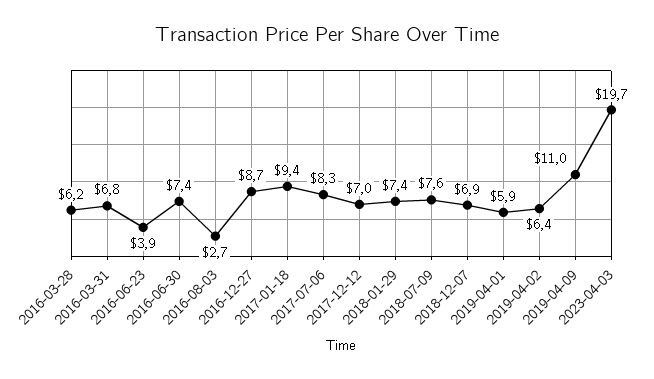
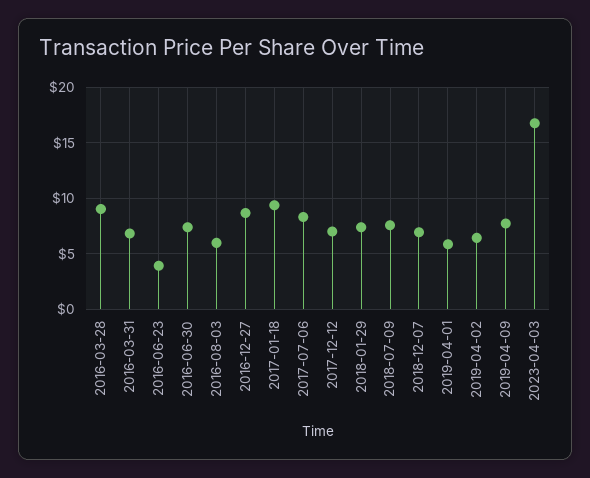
2016-03-28: 6.2 -> 9
2016-08-03: 2.7 -> 6
2019-04-09: 11 -> 8
2023-04-03: 19.7 -> 17

